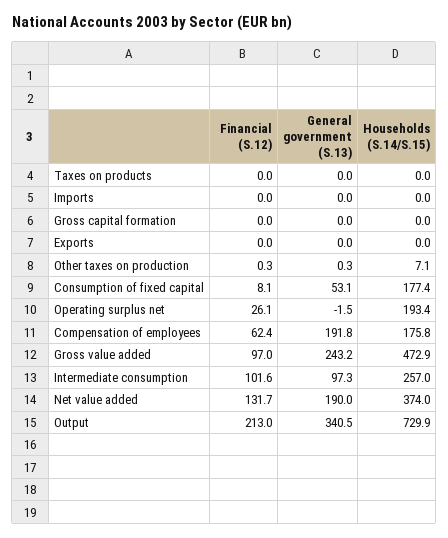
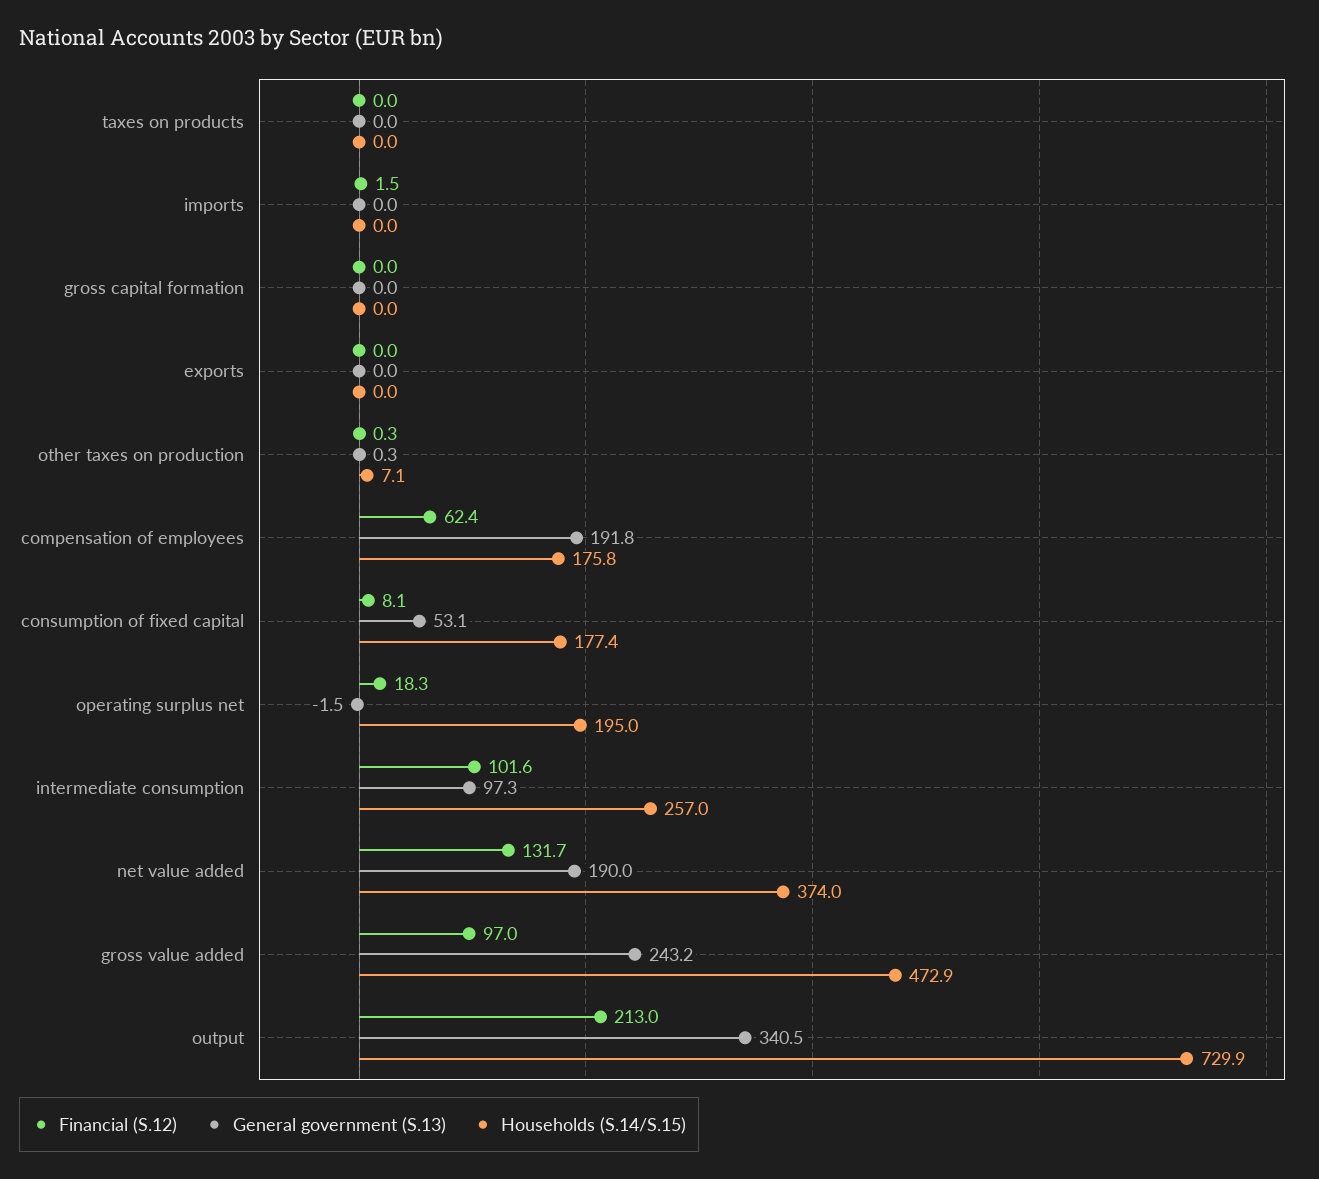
Financial (S.12), Imports: 0 -> 1.5
Financial (S.12), Operating surplus net: 26.1 -> 18.3
Households (S.14/S.15), Operating surplus net: 193.4 -> 195

